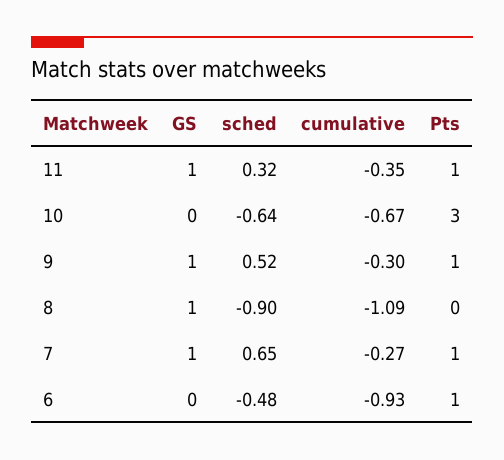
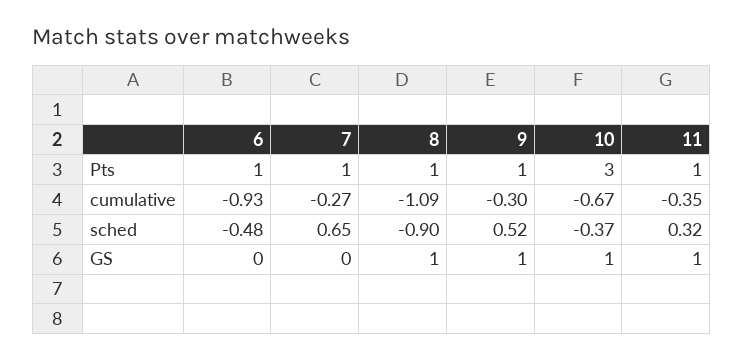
GS, 10: 0 -> 1
sched, 10: -0.64 -> -0.37
Pts, 8: 0 -> 1
GS, 7: 1 -> 0

